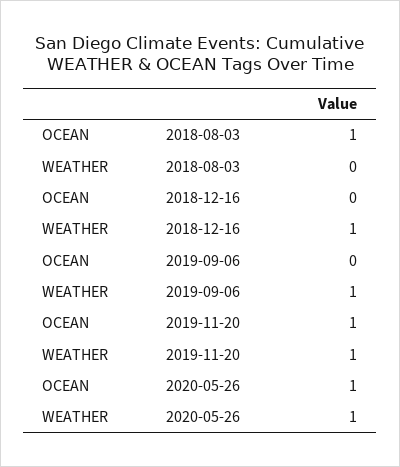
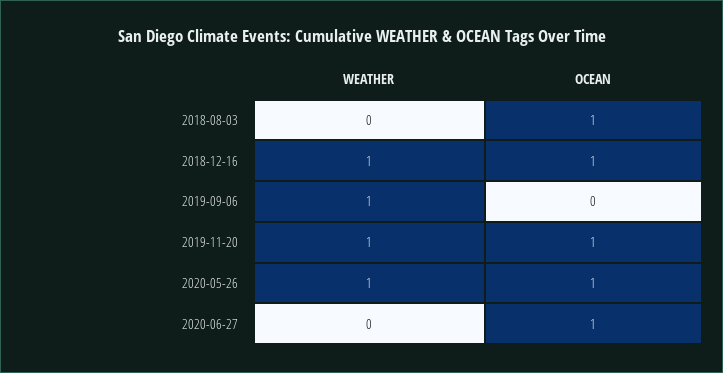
OCEAN, 2018-12-16: 0 -> 1
WEATHER, 2020-06-27: none -> 0
OCEAN, 2020-06-27: none -> 1

